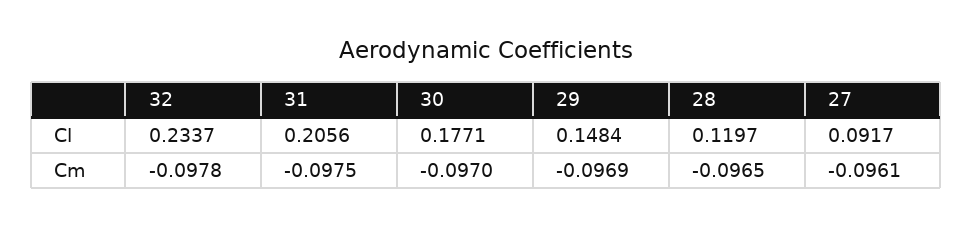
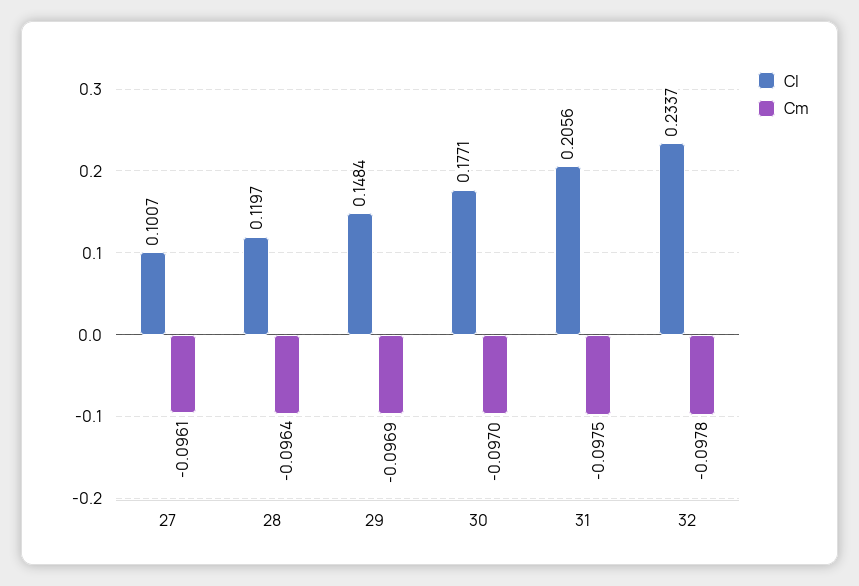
Cl, 27: 0.0917 -> 0.1007
Cm, 28: -0.0965 -> -0.0964

